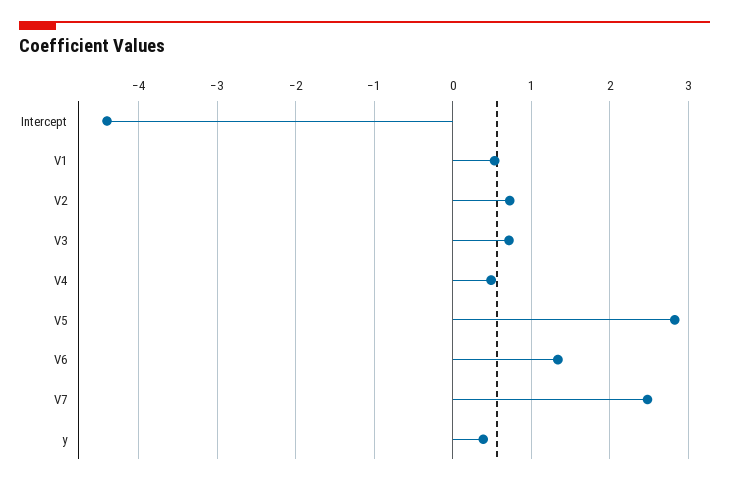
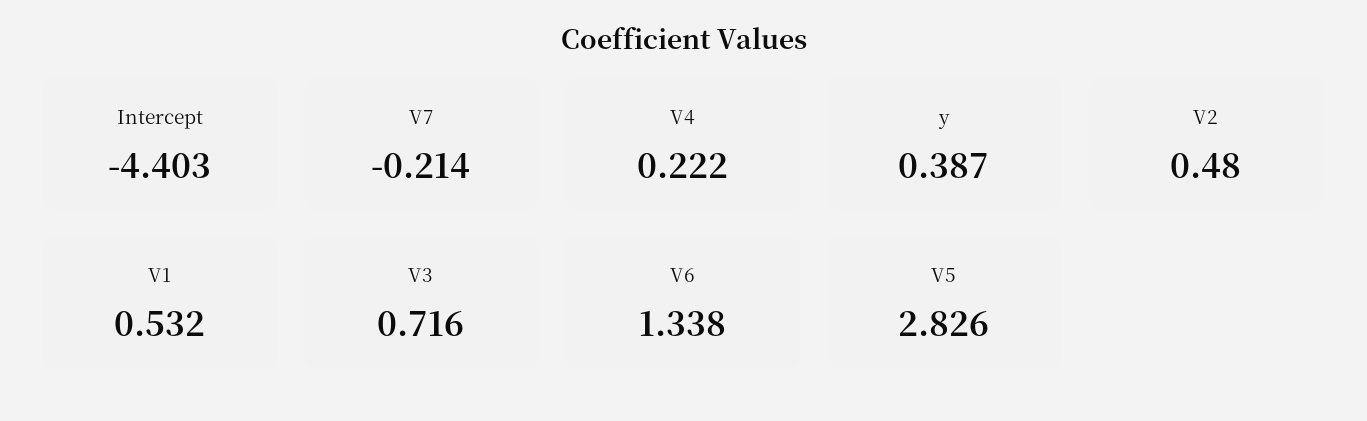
V2: 0.7 -> 0.48
V4: 0.5 -> 0.222
V7: 2.5 -> -0.214

